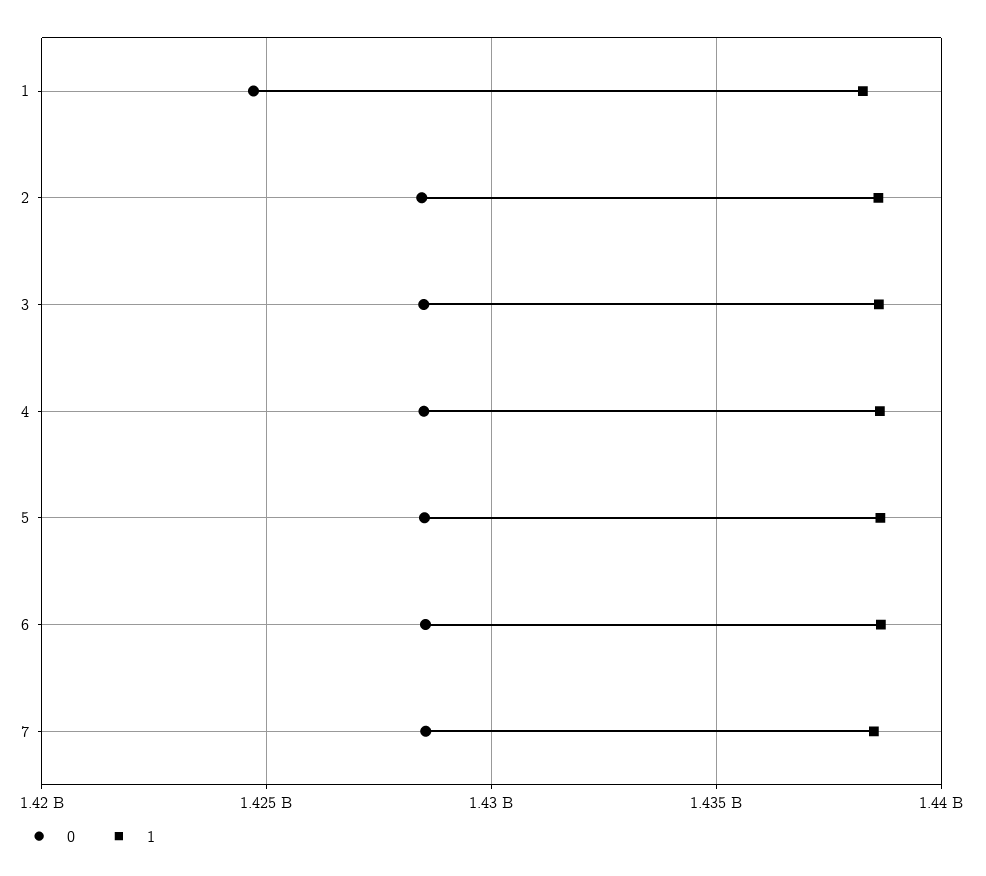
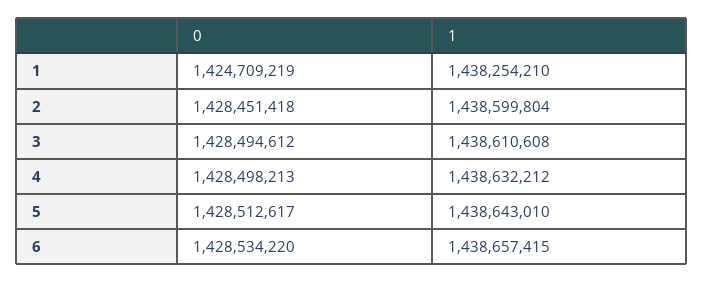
0, 7: 1428500000 -> none
1, 7: 1438500000 -> none

